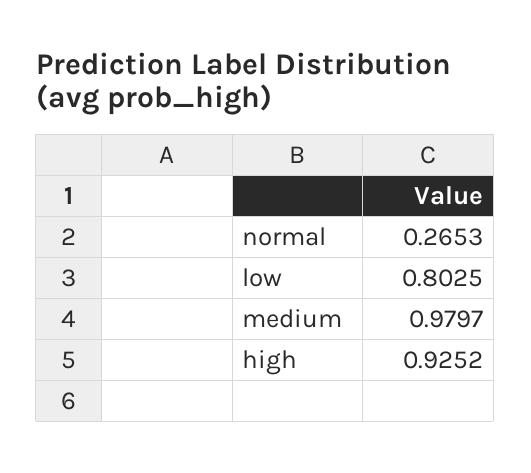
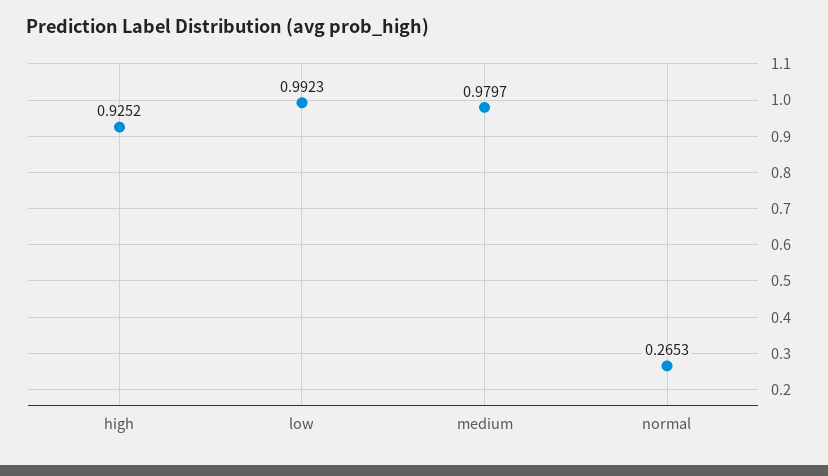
low: 0.8025 -> 0.9923

